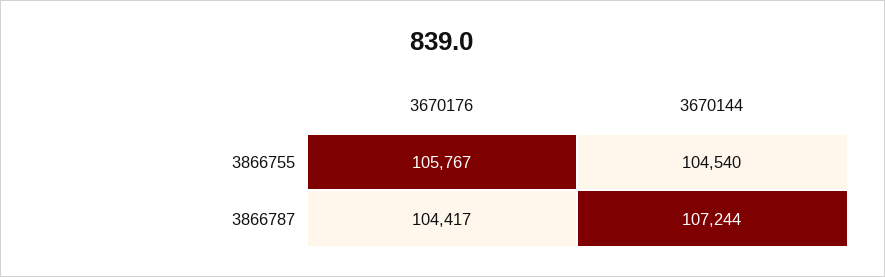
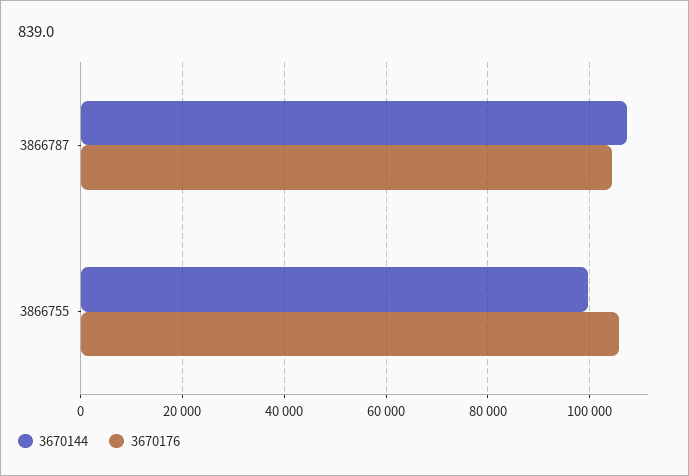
3670144, 3866755: 104540 -> 100000

